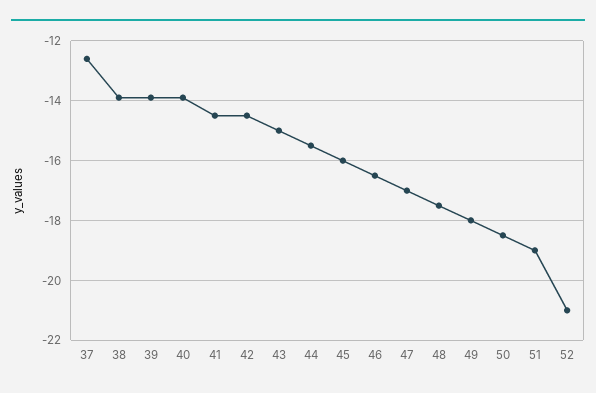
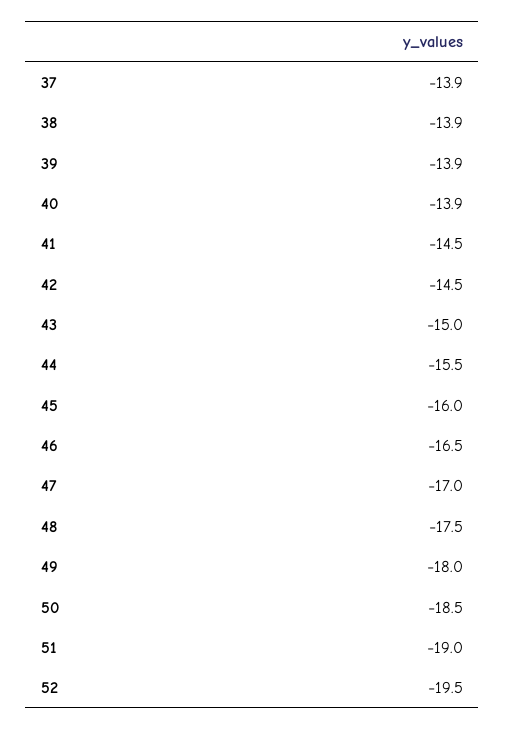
37: -12.5 -> -13.9
52: -21 -> -19.5

